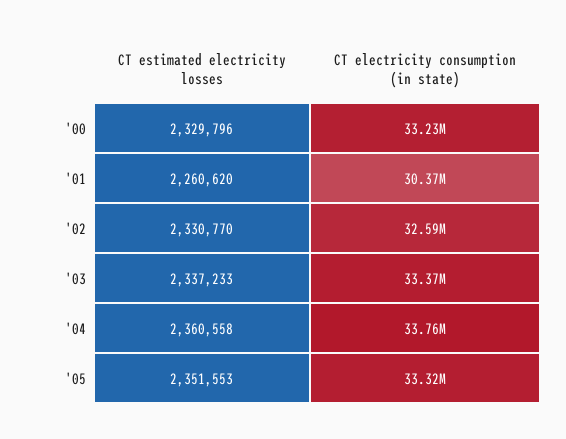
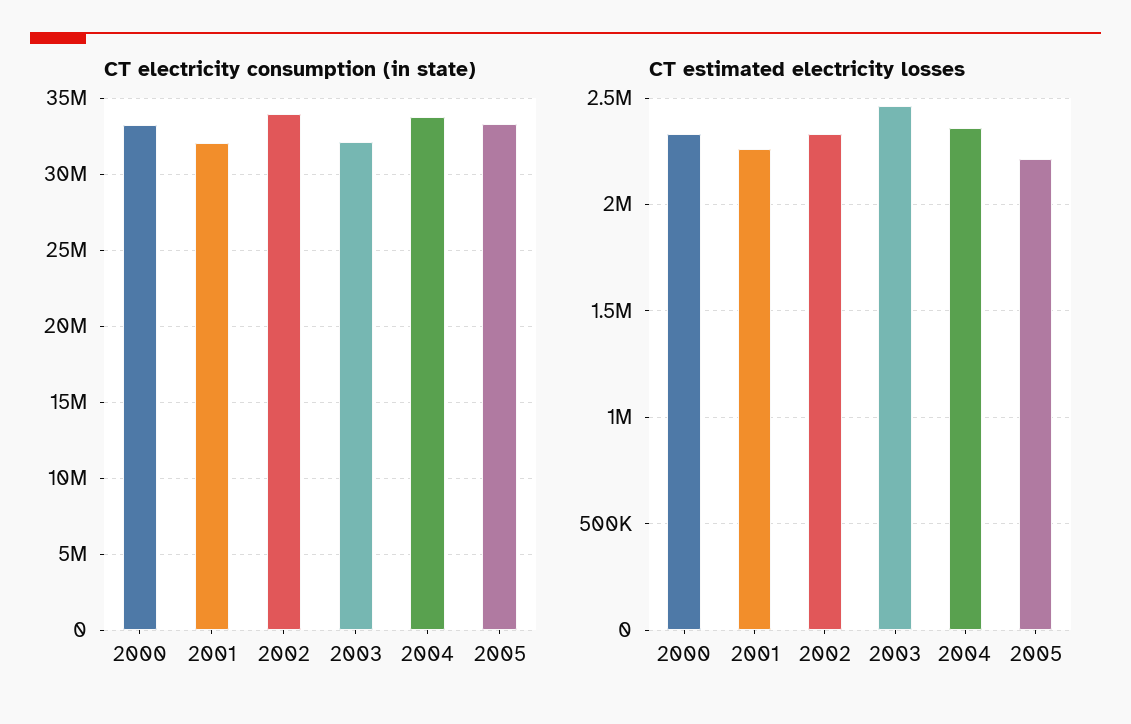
CT electricity consumption (in state), '01: 30370000 -> 32000000
CT electricity consumption (in state), '02: 32590000 -> 34000000
CT estimated electricity losses, '03: 2337233 -> 2450000
CT electricity consumption (in state), '03: 33370000 -> 32000000
CT estimated electricity losses, '05: 2351553 -> 2200000

